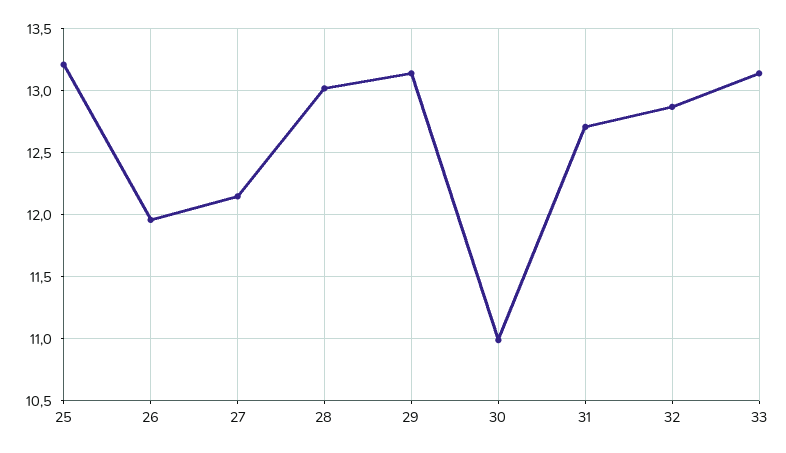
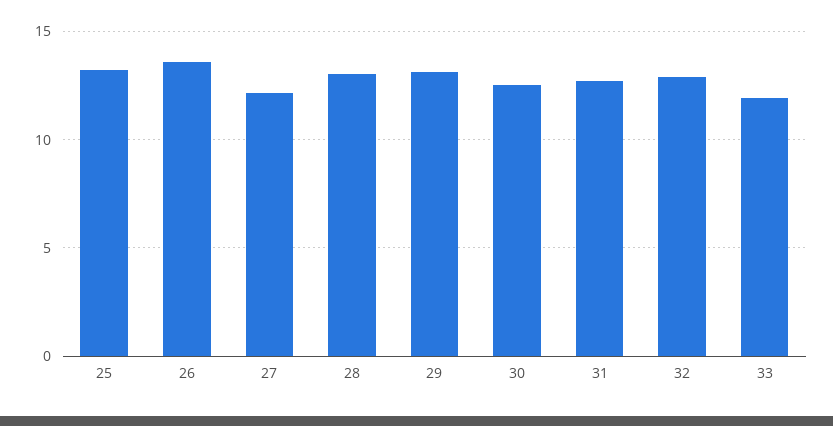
26: 11.95 -> 13.5
30: 11 -> 12.5
33: 13.15 -> 12

